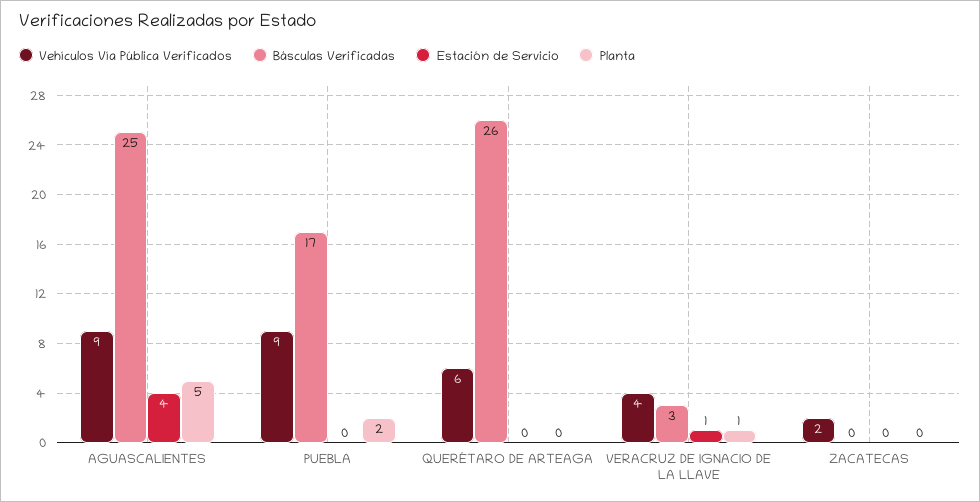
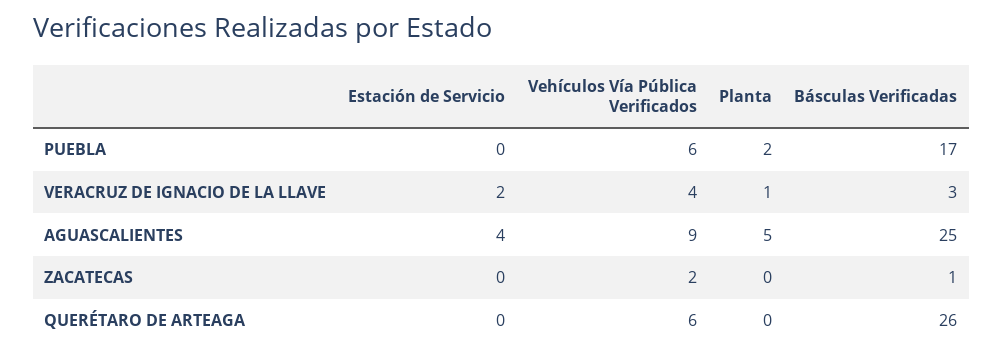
Vehículos Vía Pública Verificados, PUEBLA: 9 -> 6
Estación de Servicio, VERACRUZ DE IGNACIO DE LA LLAVE: 1 -> 2
Básculas Verificadas, ZACATECAS: 0 -> 1

